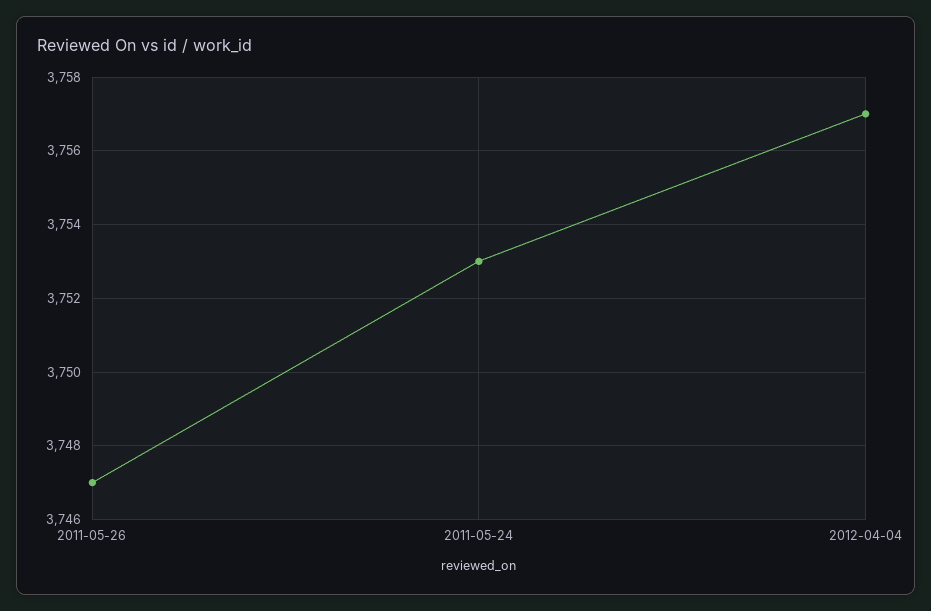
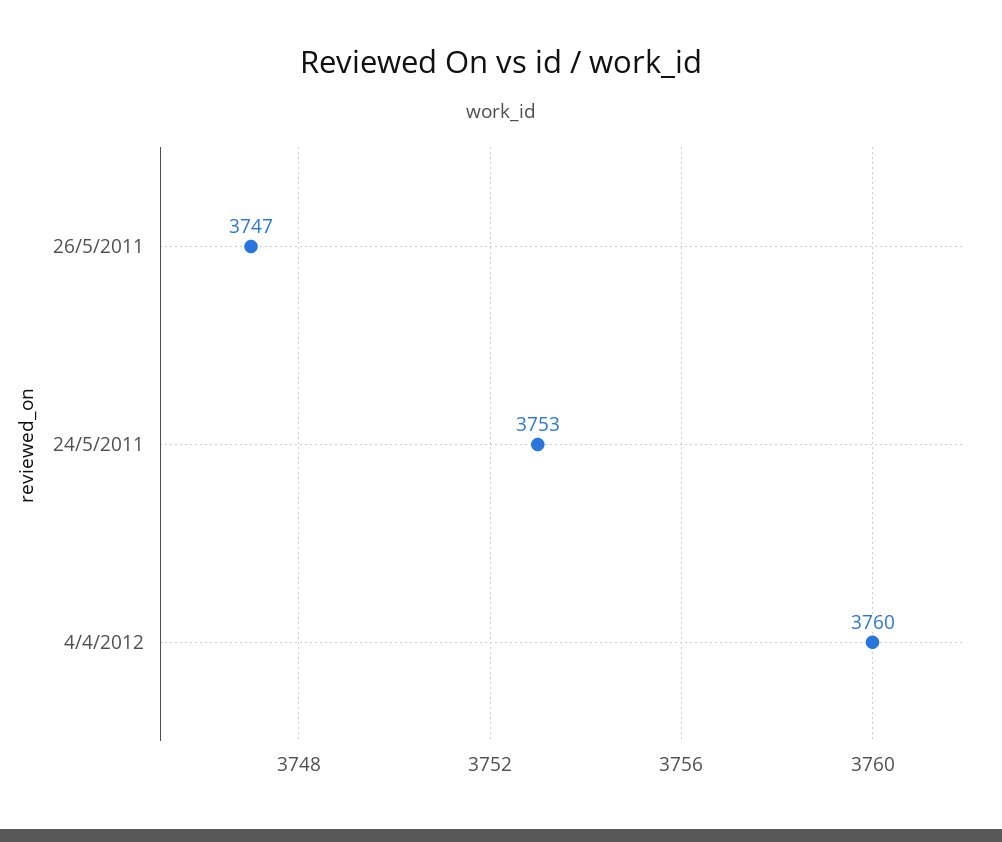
2012-04-04: 3757 -> 3760

